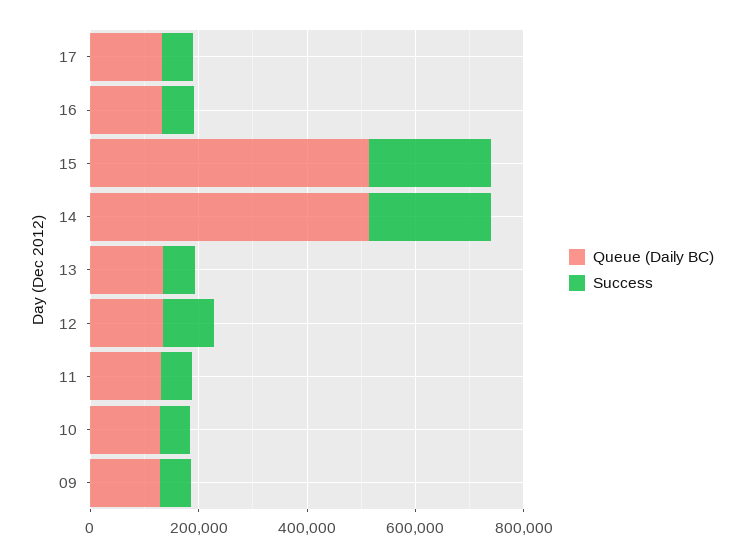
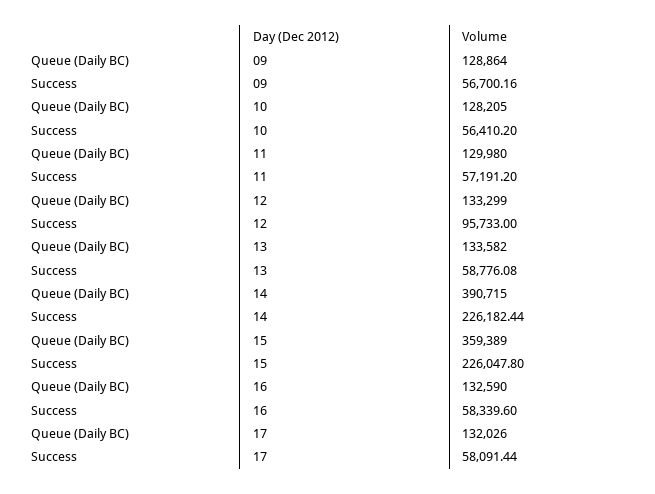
Queue (Daily BC), 15: 500000 -> 359389
Queue (Daily BC), 14: 500000 -> 390715

